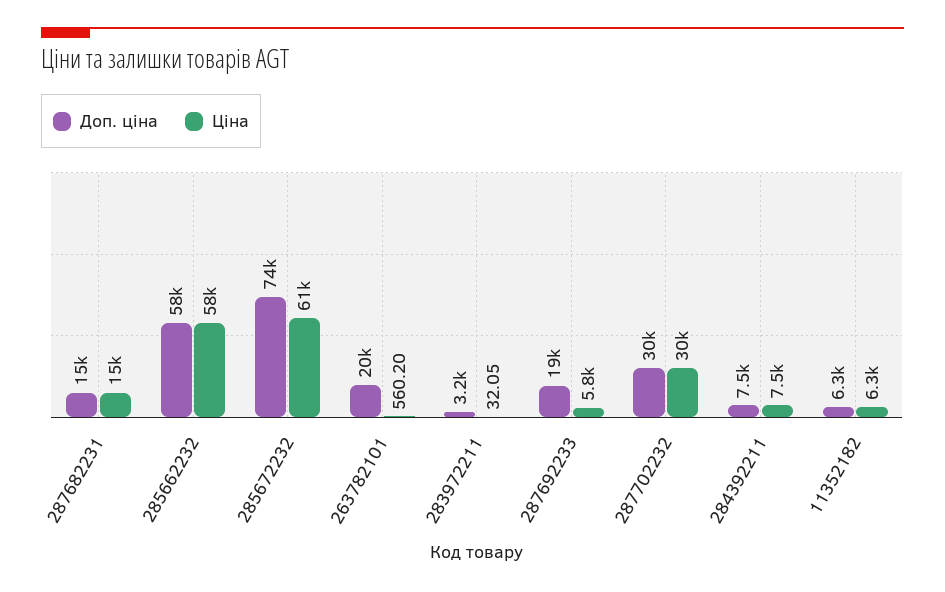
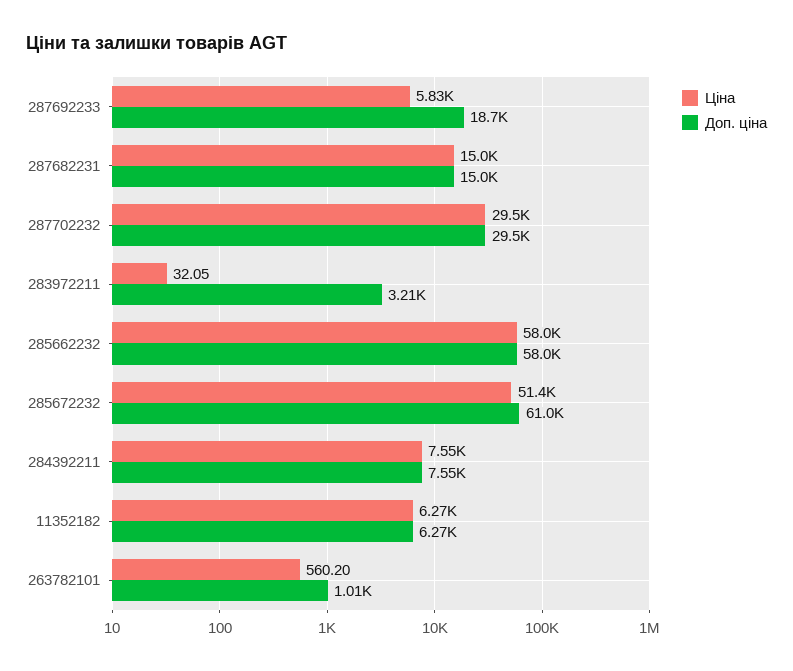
Доп. ціна, 285672232: 74000 -> 61000
Ціна, 285672232: 61000 -> 51400
Доп. ціна, 263782101: 20000 -> 1010

